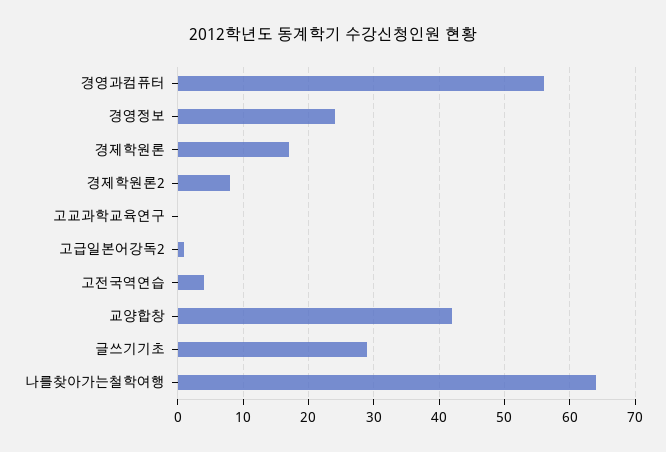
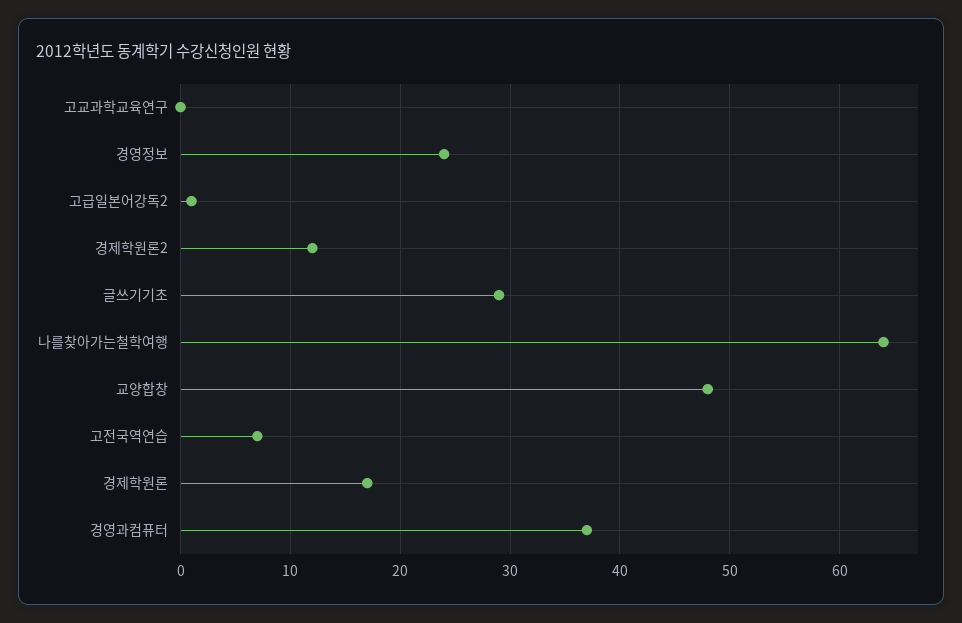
경영과컴퓨터: 56 -> 37
경제학원론2: 8 -> 12
고전국역연습: 4 -> 7
교양합창: 42 -> 48

